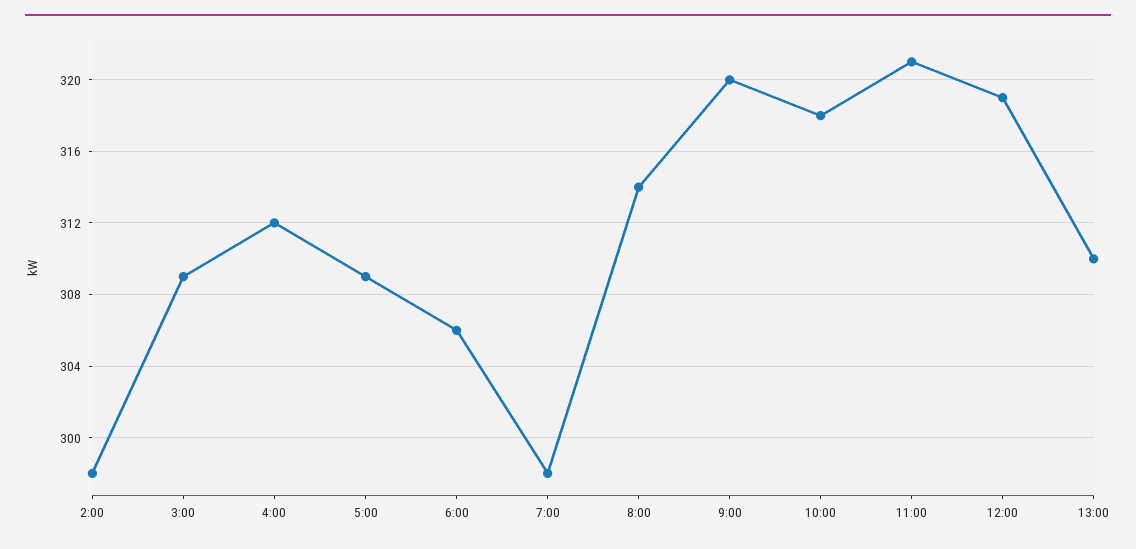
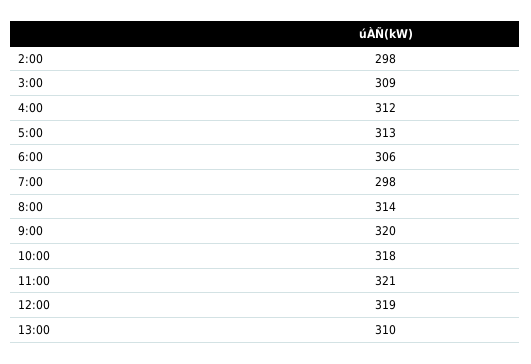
5:00: 309 -> 313

